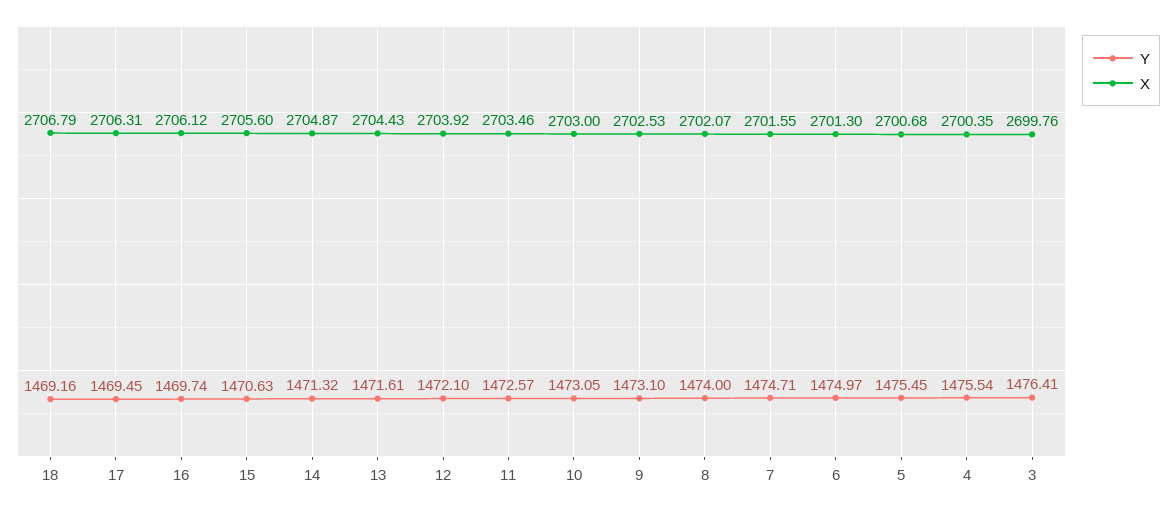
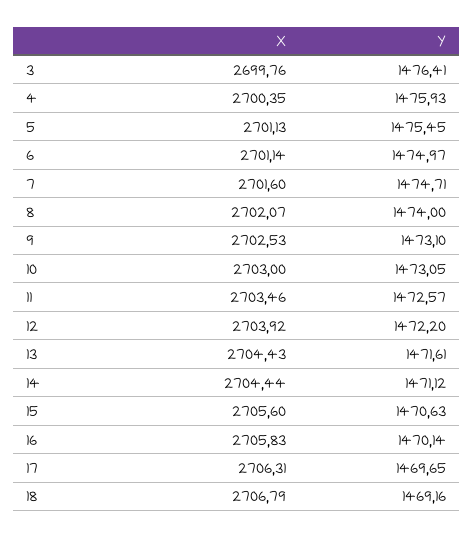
Y, 17: 1469.45 -> 1469.65
Y, 16: 1469.74 -> 1470.14
X, 16: 2706.12 -> 2705.83
Y, 14: 1471.32 -> 1471.12
X, 14: 2704.87 -> 2704.44
Y, 12: 1472.1 -> 1472.2
X, 7: 2701.55 -> 2701.6
X, 6: 2701.3 -> 2701.14
X, 5: 2700.68 -> 2701.13
Y, 4: 1475.54 -> 1475.93

